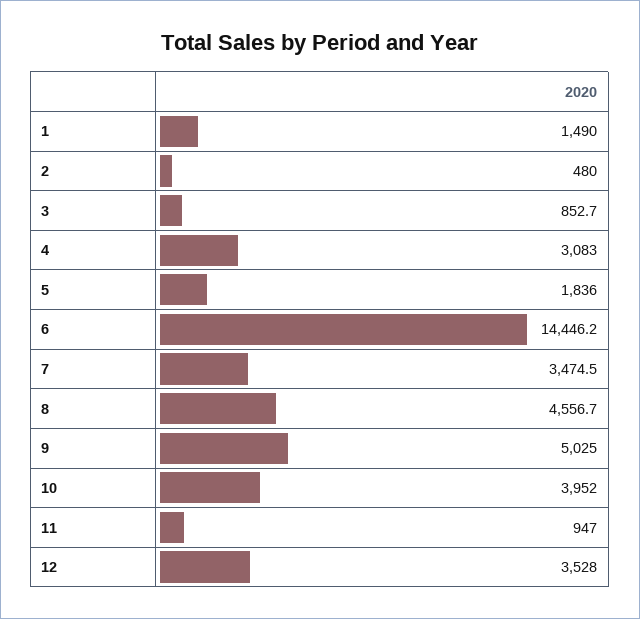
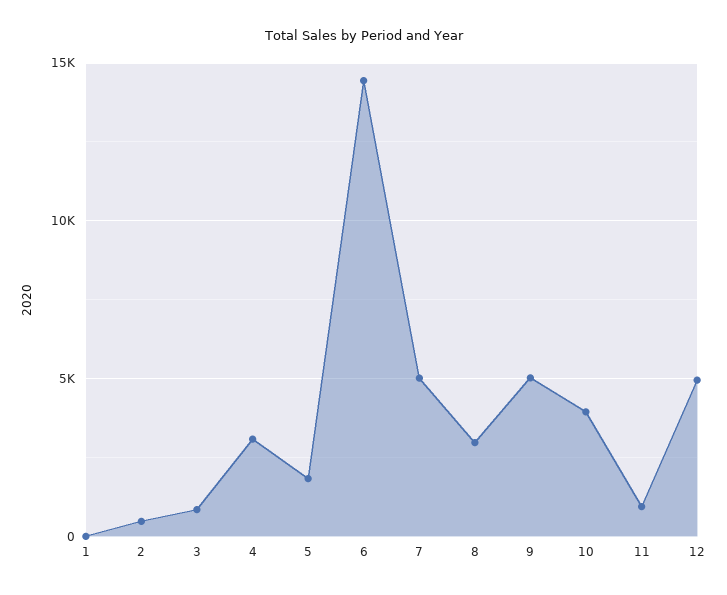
1: 1490 -> 0
7: 3474.5 -> 5000
8: 4556.7 -> 3000
12: 3528 -> 5000

